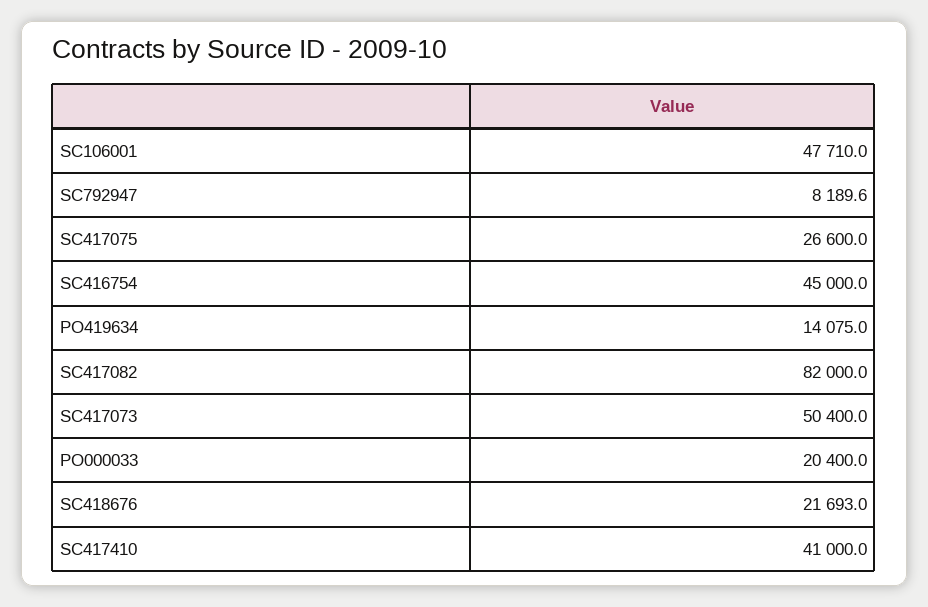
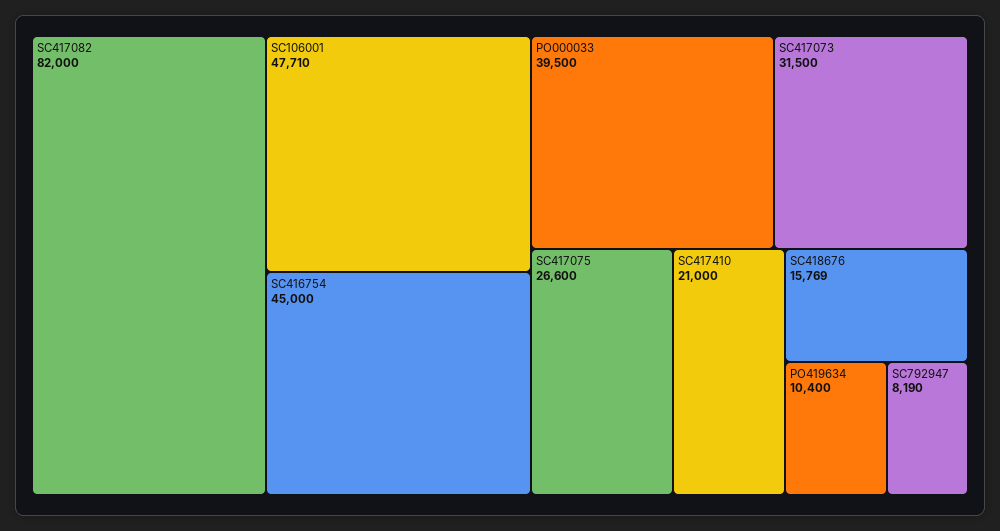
PO419634: 14075 -> 10400
SC417073: 50400 -> 31500
PO000033: 20400 -> 39500
SC418676: 21693 -> 15769
SC417410: 41000 -> 21000

